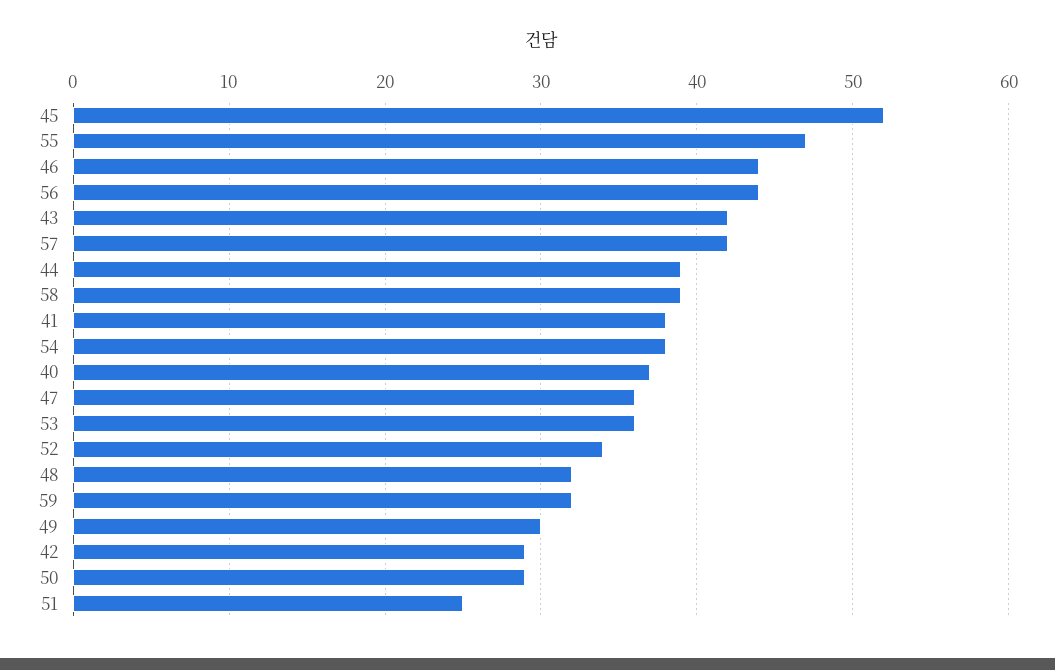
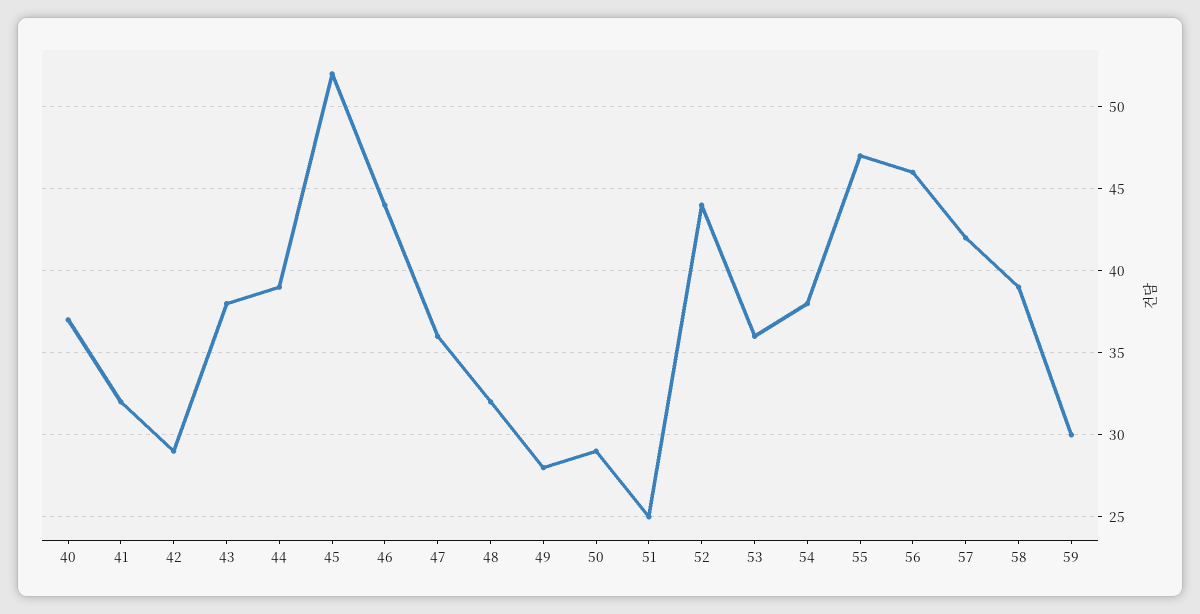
56: 44 -> 46
43: 42 -> 38
41: 38 -> 32
52: 34 -> 44
59: 32 -> 30
49: 30 -> 28

